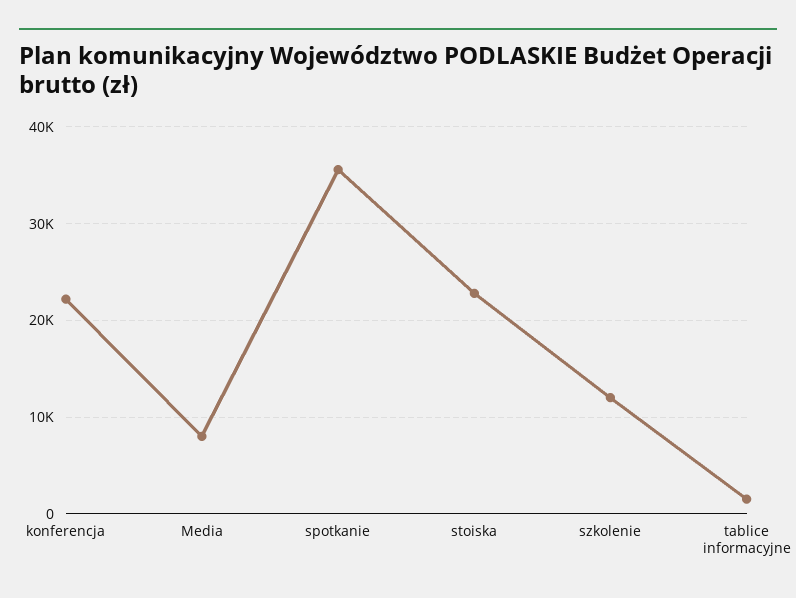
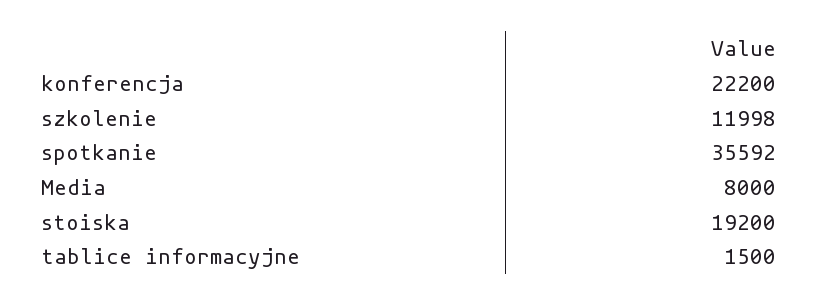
stoiska: 23000 -> 19200

